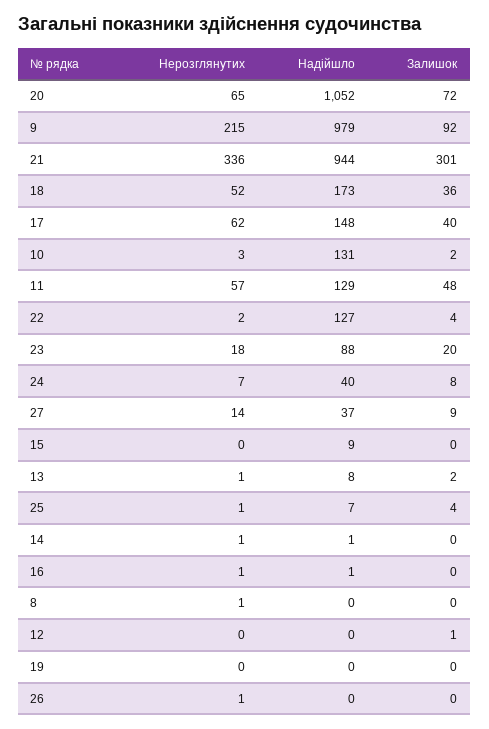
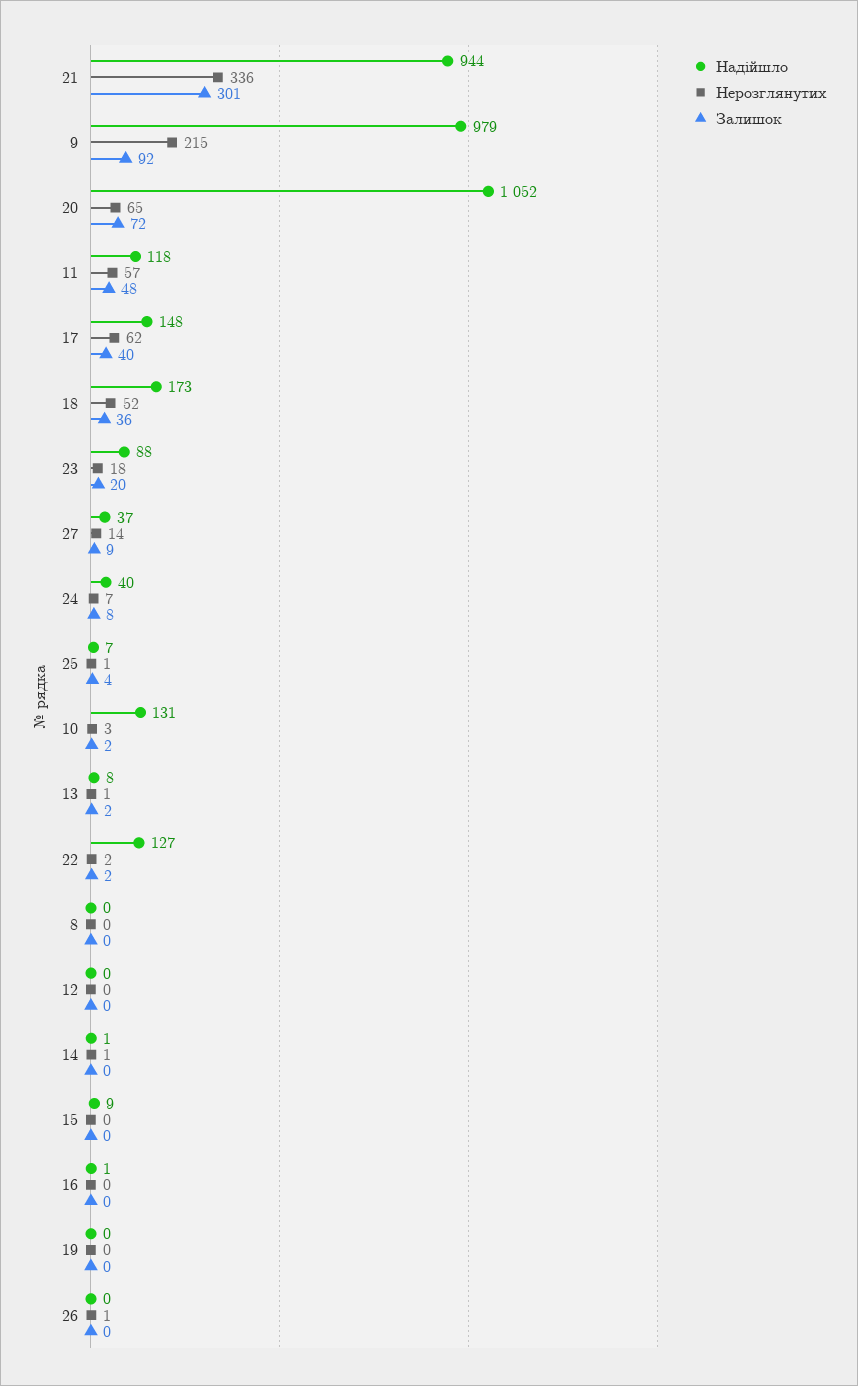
Надійшло, 11: 129 -> 118
Залишок, 22: 4 -> 2
Нерозглянутих, 16: 1 -> 0
Нерозглянутих, 8: 1 -> 0
Залишок, 12: 1 -> 0

